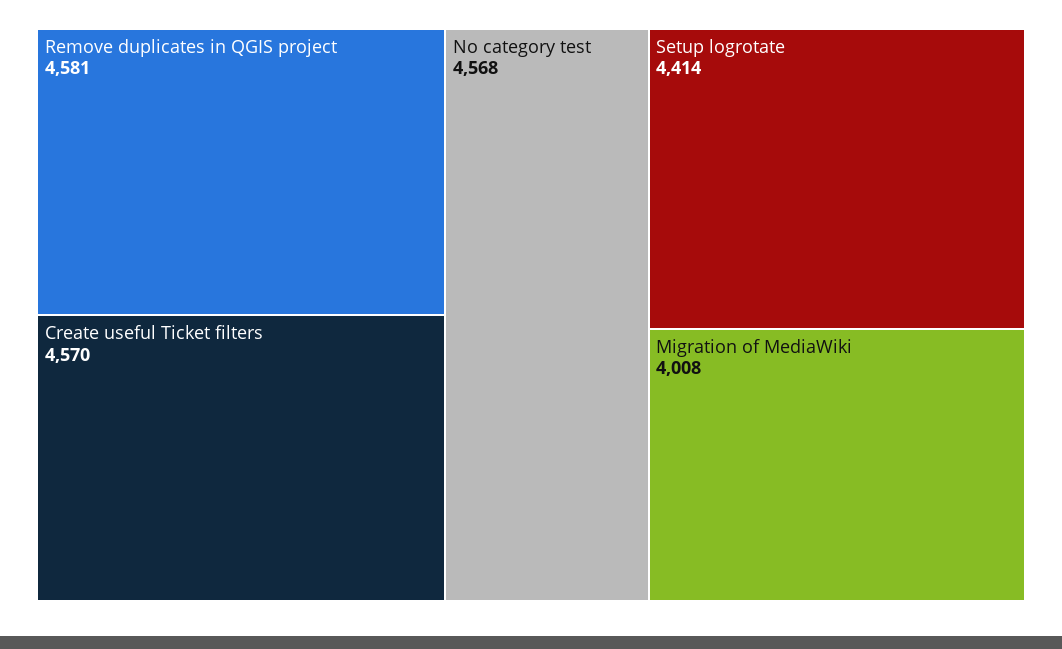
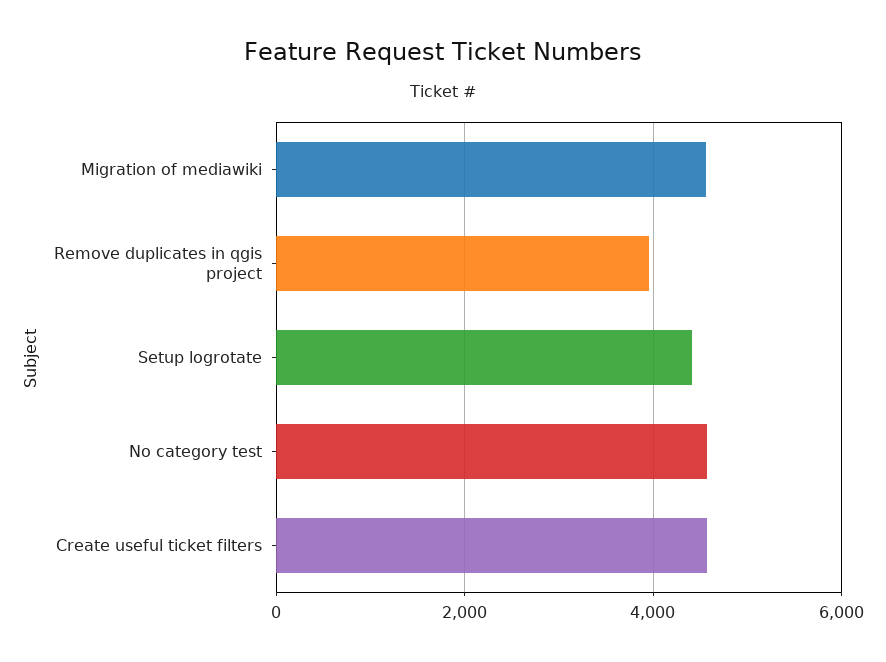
Remove duplicates in QGIS project: 4581 -> 4000
Migration of MediaWiki: 4008 -> 4600

